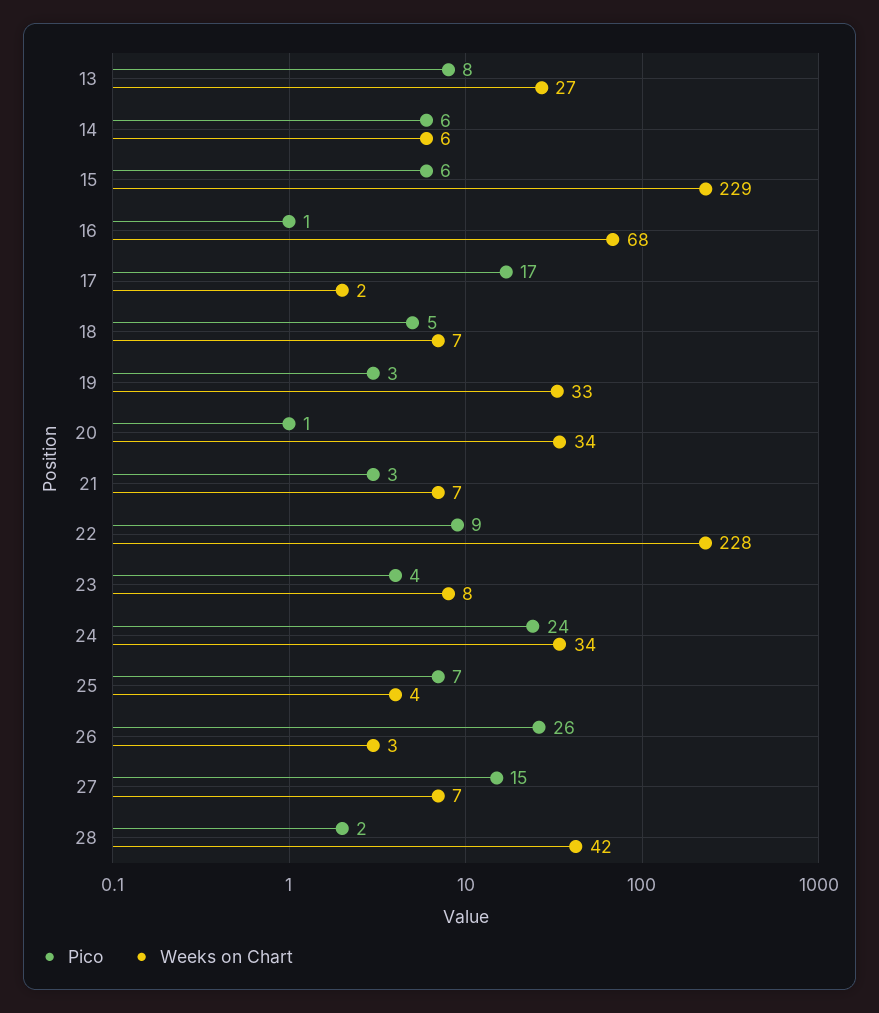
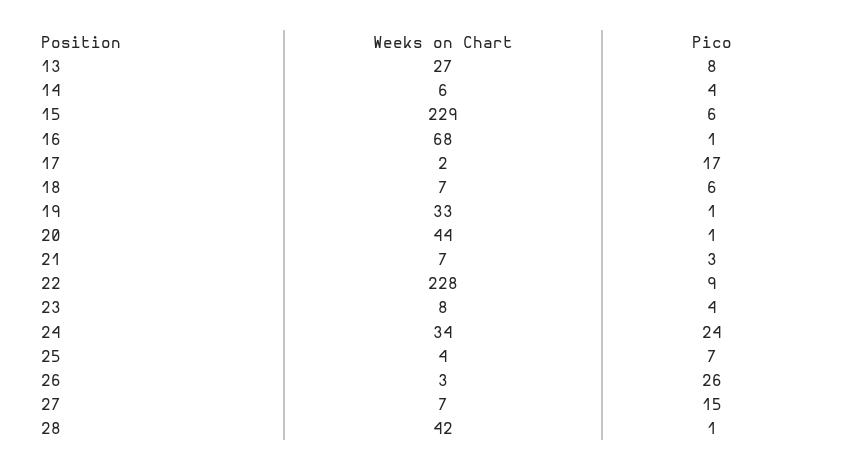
Pico, 14: 6 -> 4
Pico, 18: 5 -> 6
Pico, 19: 3 -> 1
Weeks on Chart, 20: 34 -> 44
Pico, 28: 2 -> 1

